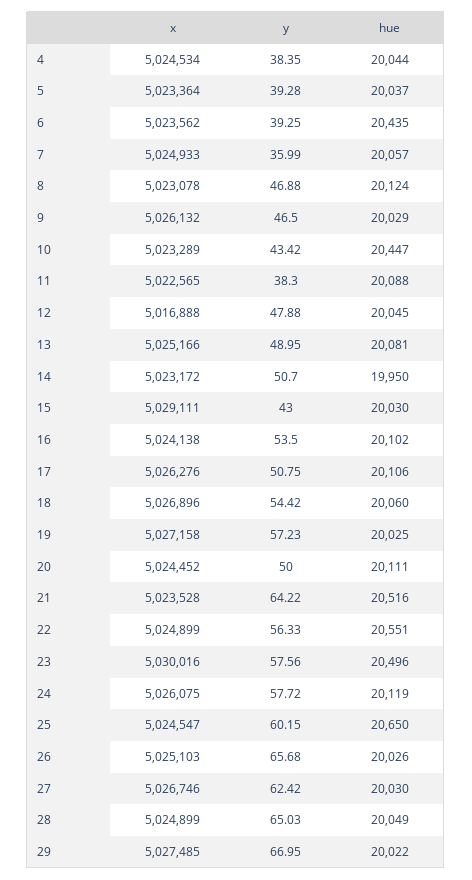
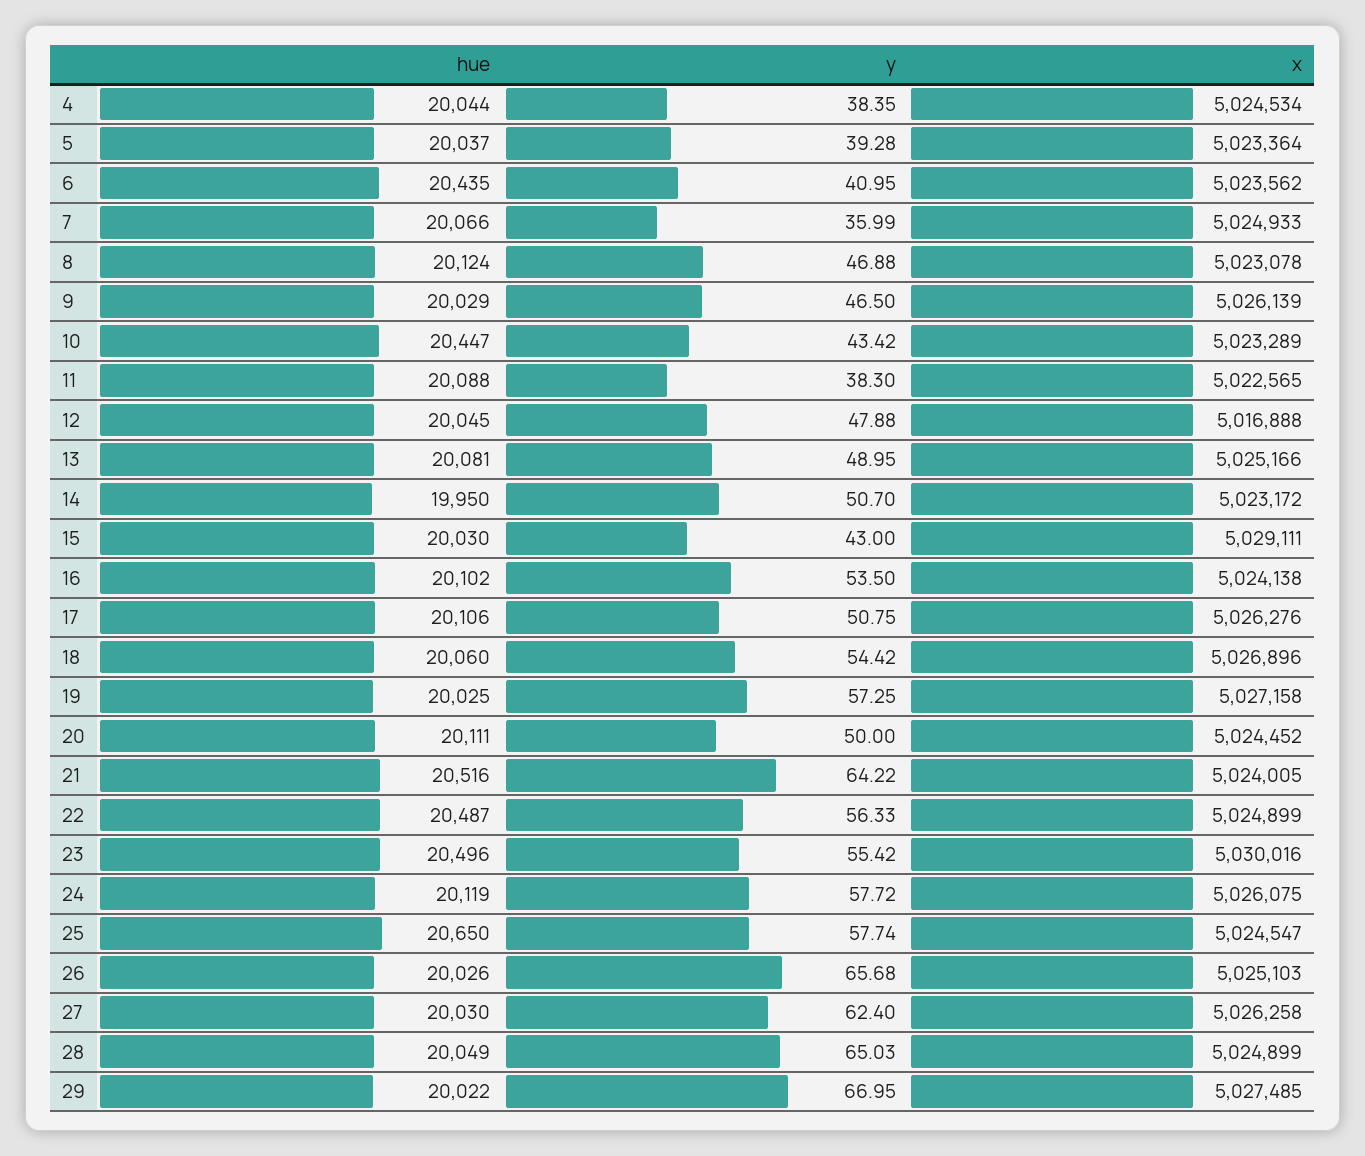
y, 6: 39.25 -> 40.95
hue, 7: 20057 -> 20066
x, 9: 5026132 -> 5026139
y, 19: 57.23 -> 57.25
x, 21: 5023528 -> 5024005
hue, 22: 20551 -> 20487
y, 23: 57.56 -> 55.42
y, 25: 60.15 -> 57.74
x, 27: 5026746 -> 5026258
y, 27: 62.42 -> 62.4

